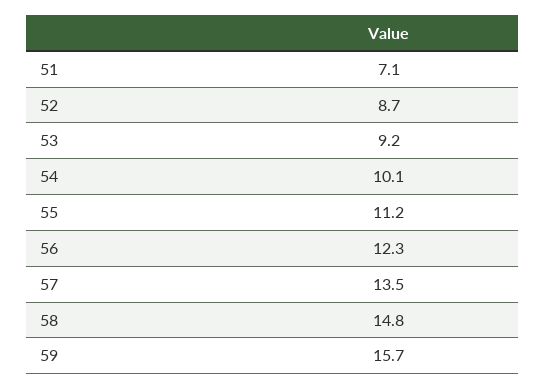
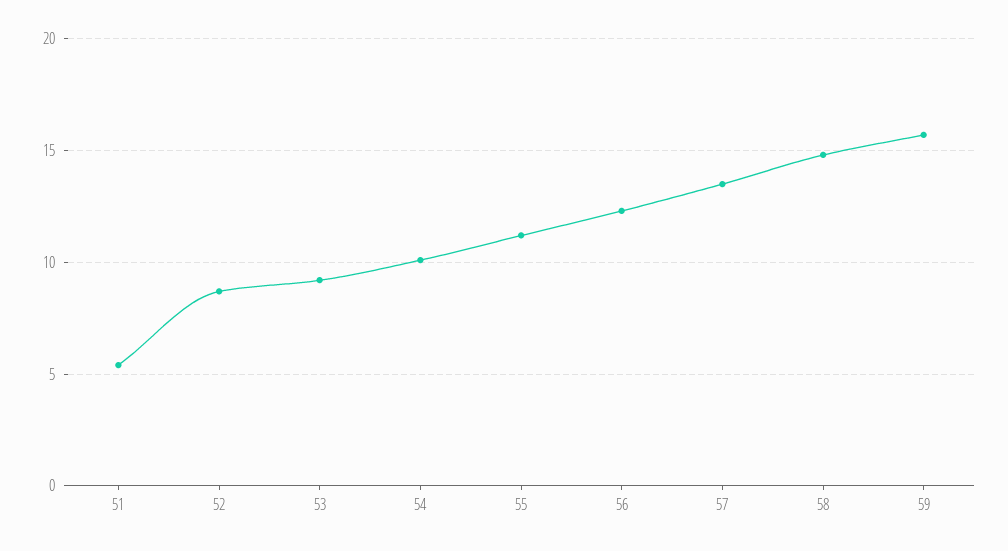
51: 7.1 -> 5.5

